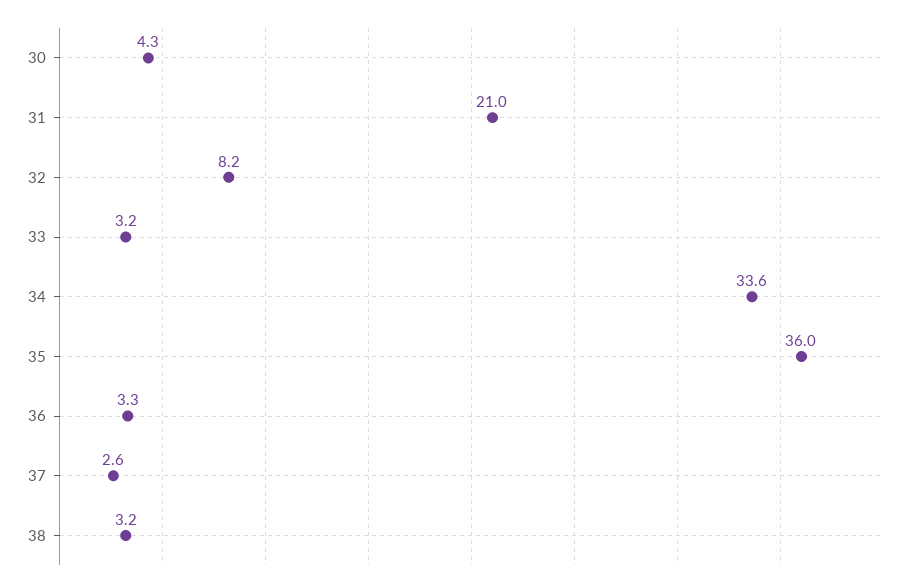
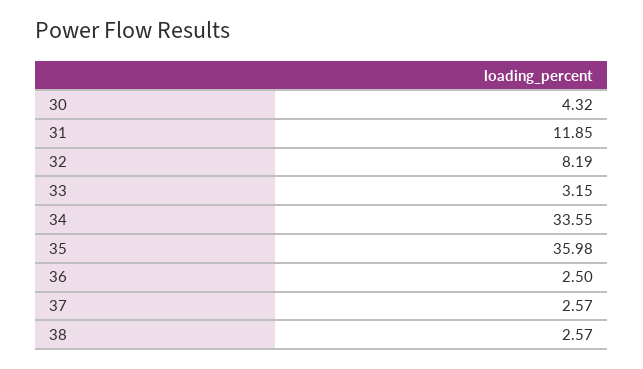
31: 21 -> 11.85
36: 3.3 -> 2.5
38: 3.2 -> 2.57

